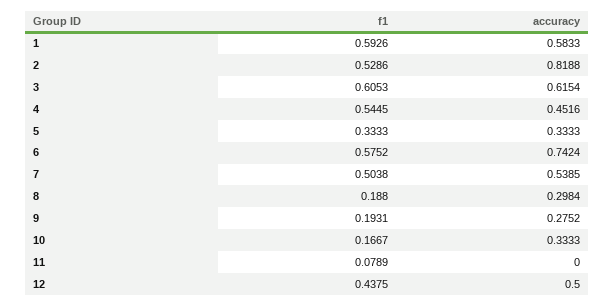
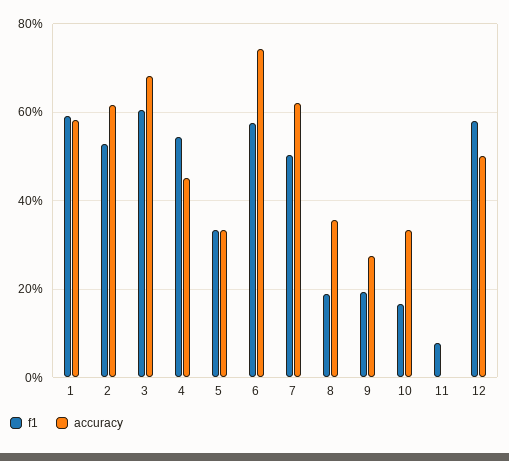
accuracy, 2: 0.8188 -> 0.62
accuracy, 3: 0.6154 -> 0.68
accuracy, 7: 0.5385 -> 0.62
accuracy, 8: 0.2984 -> 0.36
f1, 12: 0.4375 -> 0.58

